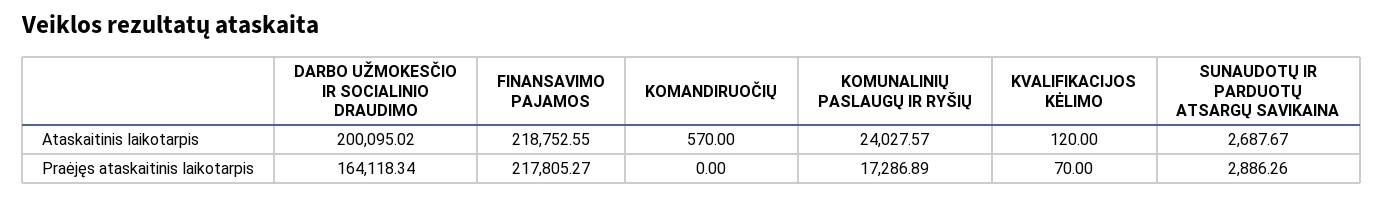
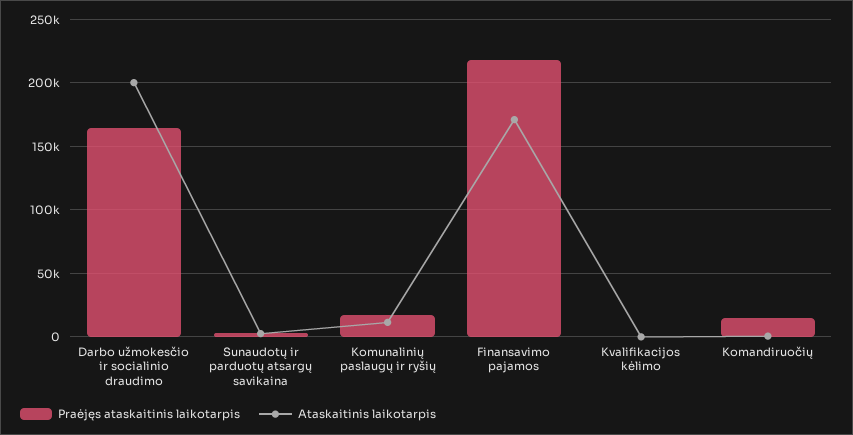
Ataskaitinis laikotarpis, FINANSAVIMO PAJAMOS: 218752.55 -> 170000
Ataskaitinis laikotarpis, KOMUNALINIŲ PASLAUGŲ IR RYŠIŲ: 24027.57 -> 10000
Praėjęs ataskaitinis laikotarpis, KOMANDIRUOČIŲ: 0 -> 15000

